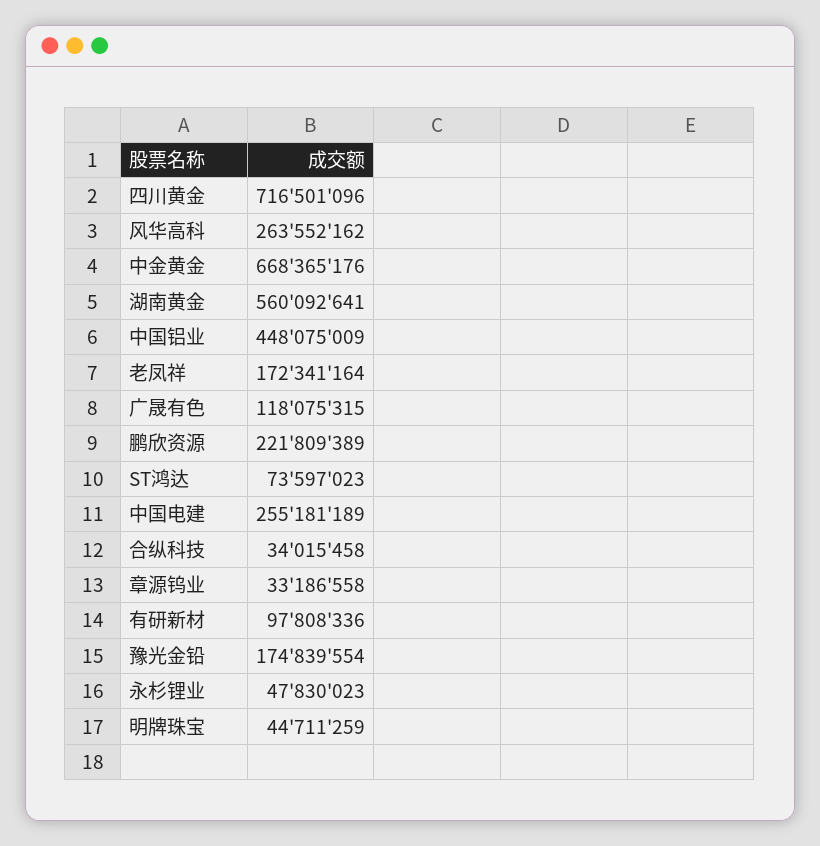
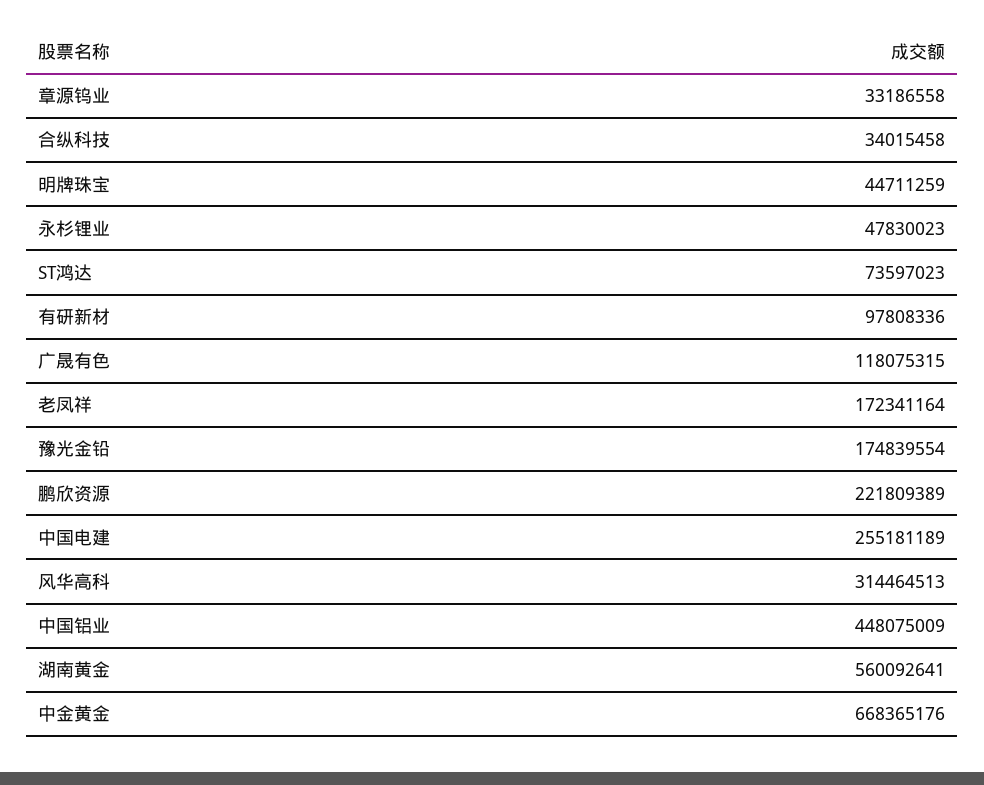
四川黄金: 716501096 -> none
风华高科: 263552162 -> 314464513

